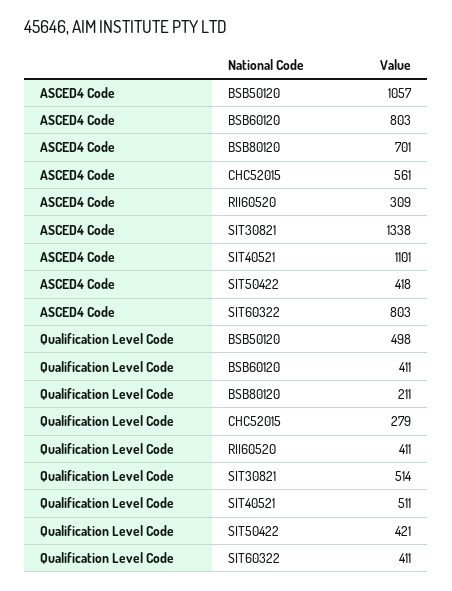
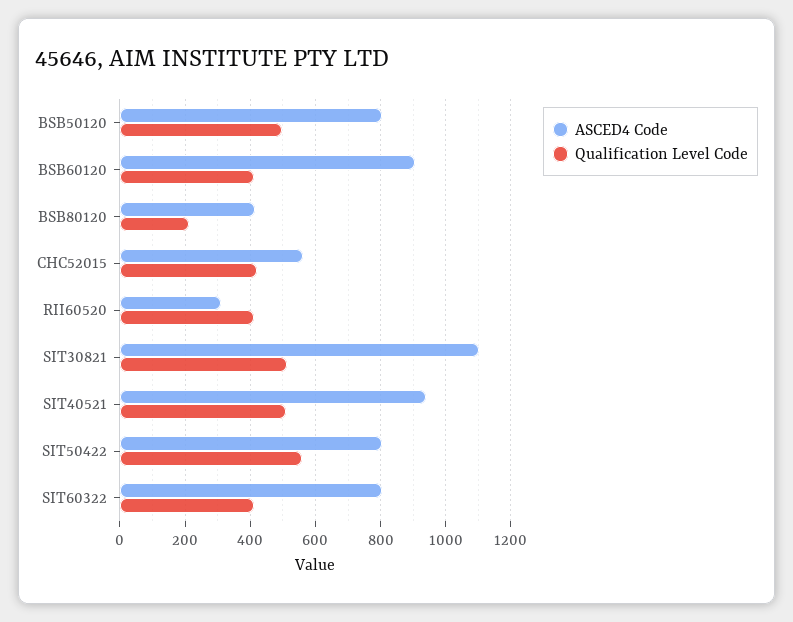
ASCED4 Code, BSB50120: 1057 -> 800
ASCED4 Code, BSB60120: 803 -> 900
ASCED4 Code, BSB80120: 701 -> 420
ASCED4 Code, SIT30821: 1338 -> 1100
ASCED4 Code, SIT40521: 1101 -> 940
ASCED4 Code, SIT50422: 418 -> 800
Qualification Level Code, CHC52015: 279 -> 420
Qualification Level Code, SIT50422: 421 -> 560

